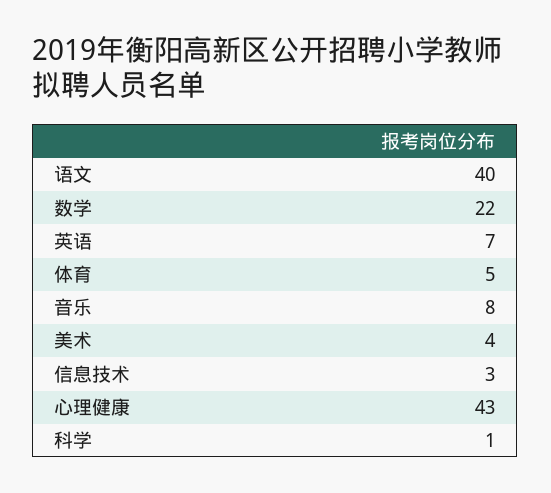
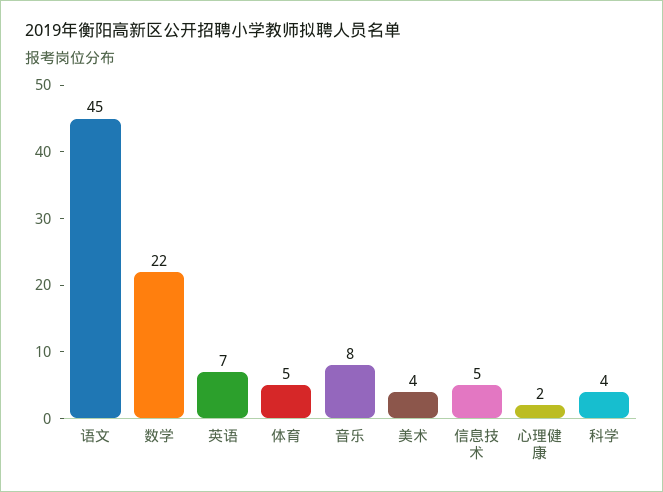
语文: 40 -> 45
信息技术: 3 -> 5
心理健康: 43 -> 2
科学: 1 -> 4

